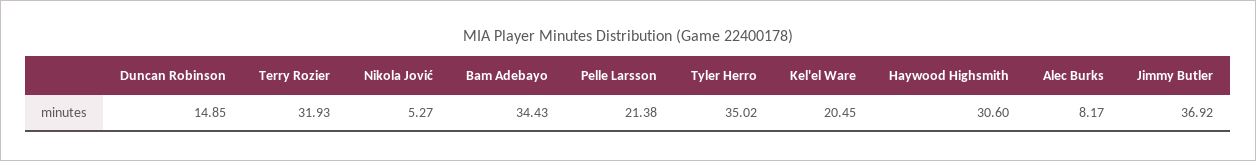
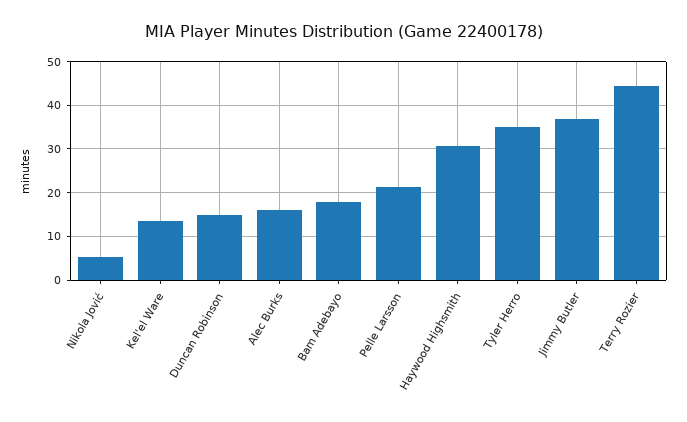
Terry Rozier: 31.93 -> 44
Bam Adebayo: 34.43 -> 18
Kel'el Ware: 20.45 -> 14
Alec Burks: 8.17 -> 16

